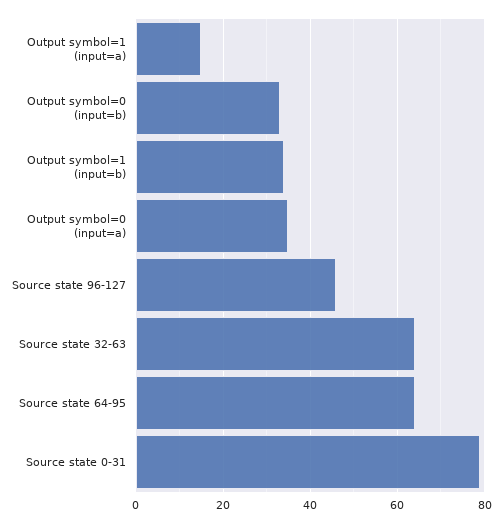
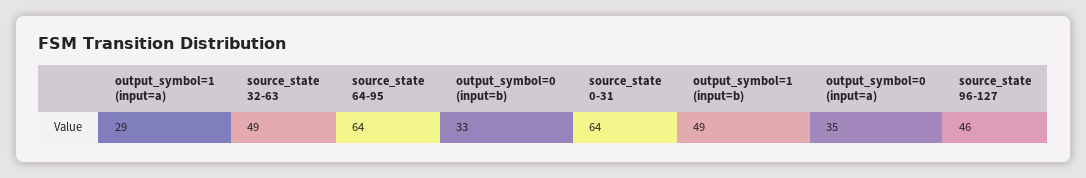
Output symbol=1 (input=a): 15 -> 29
Output symbol=1 (input=b): 35 -> 49
Source state 32-63: 65 -> 49
Source state 0-31: 80 -> 64

